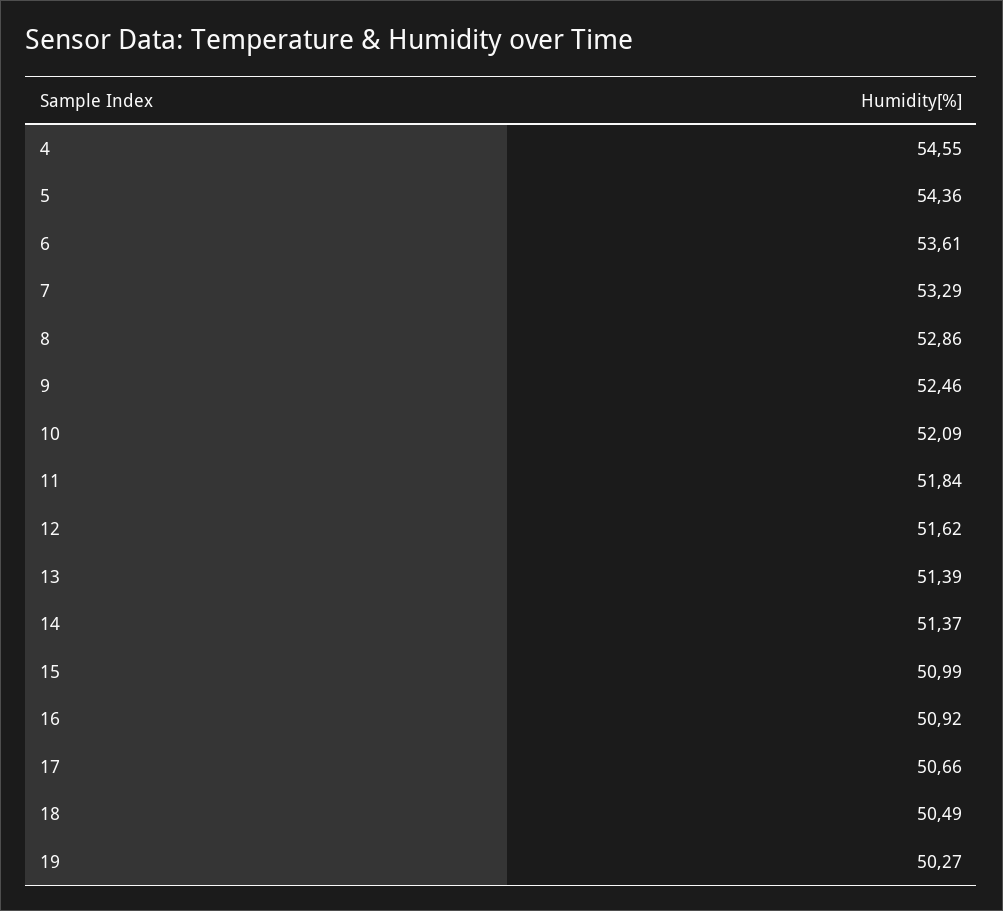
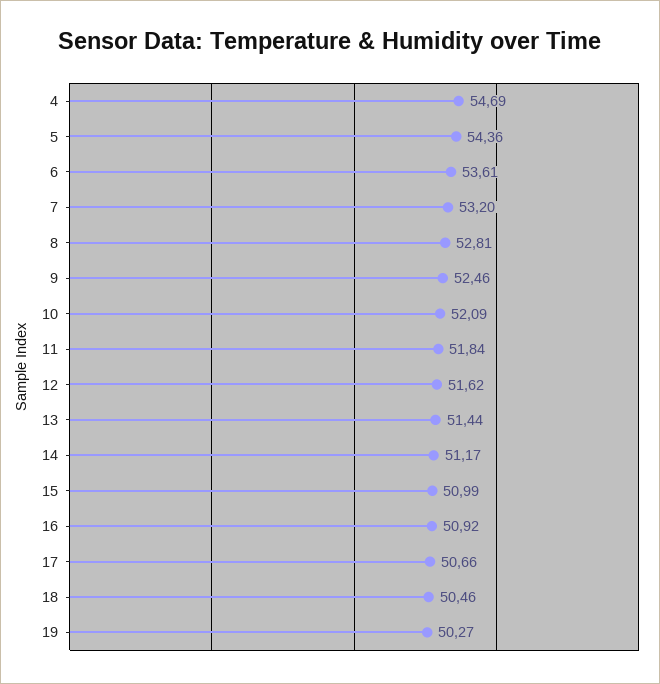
4: 54.55 -> 54.69
7: 53.29 -> 53.2
8: 52.86 -> 52.81
13: 51.39 -> 51.44
14: 51.37 -> 51.17
18: 50.49 -> 50.46

